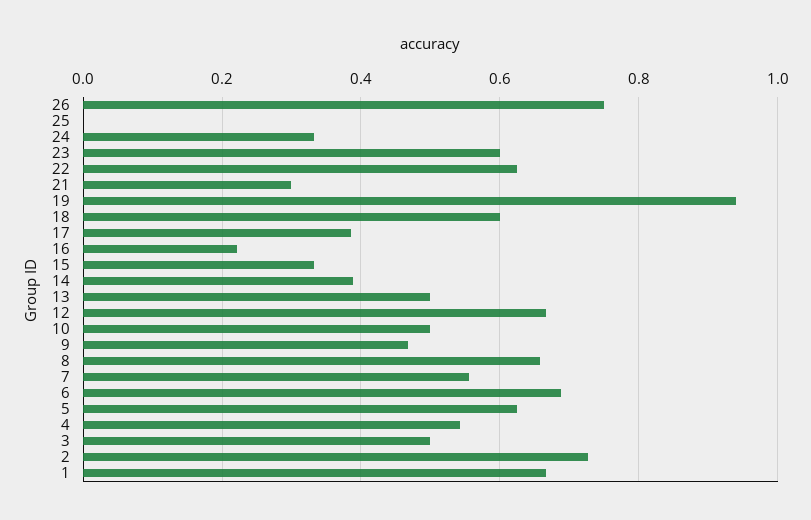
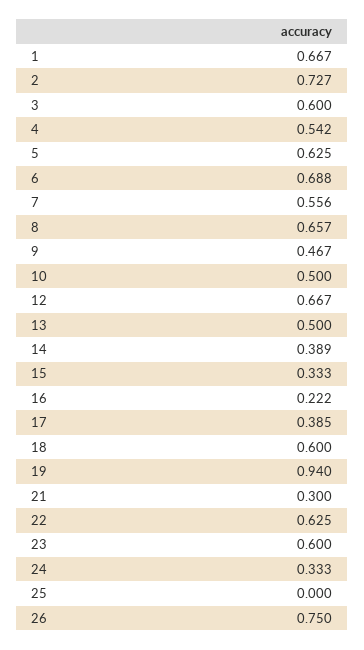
3: 0.5 -> 0.6

